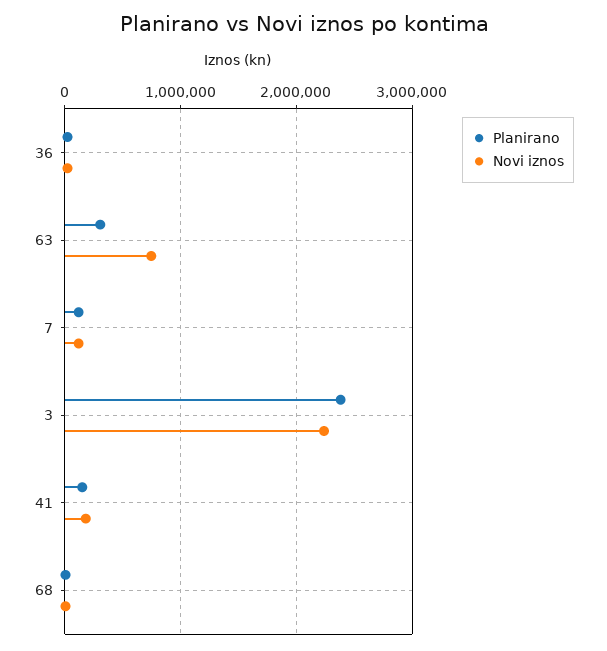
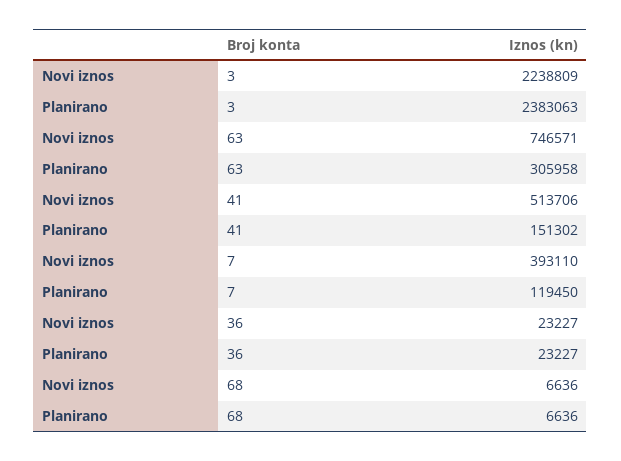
Novi iznos, 7: 100000 -> 393110
Novi iznos, 41: 200000 -> 513706

